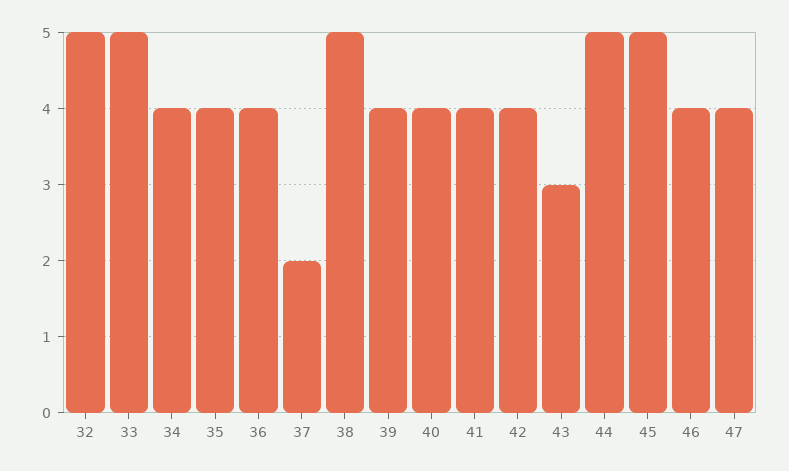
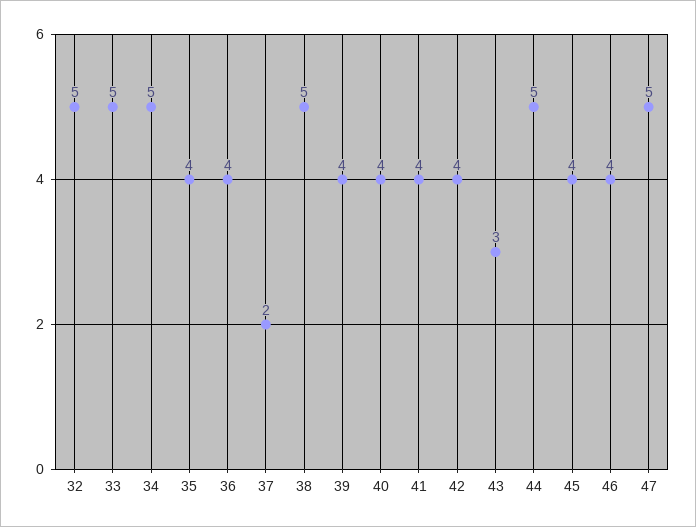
34: 4 -> 5
45: 5 -> 4
47: 4 -> 5

